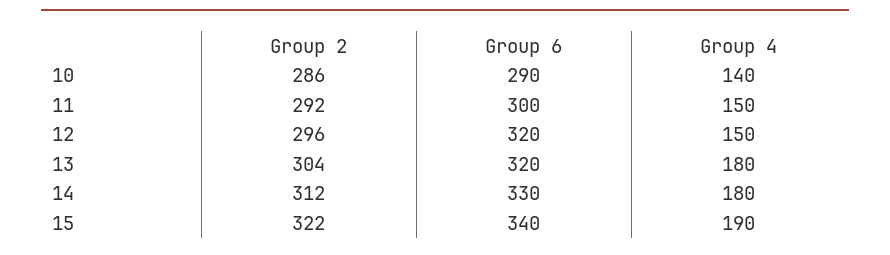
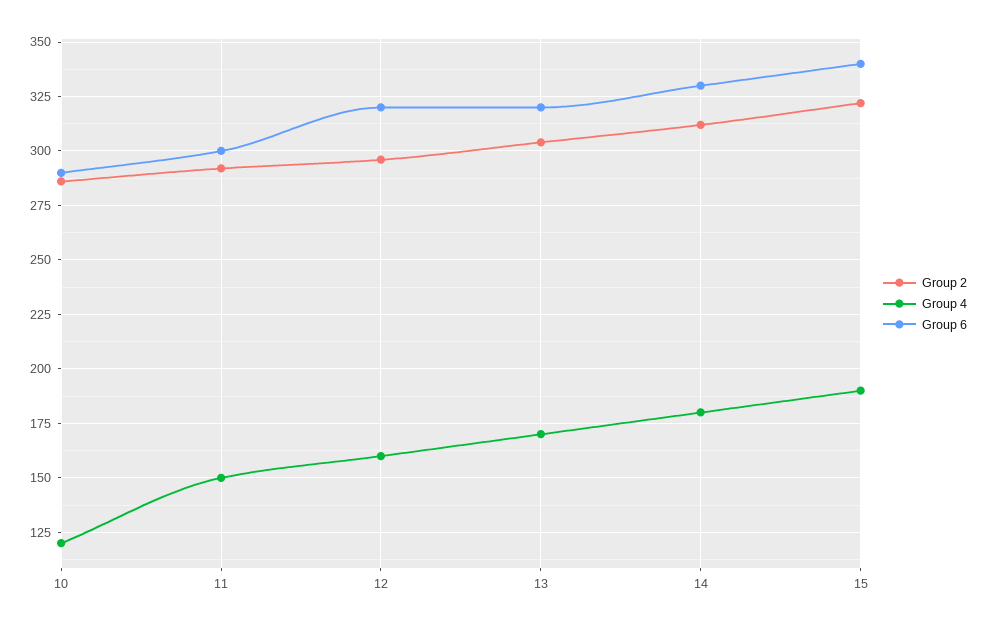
Group 4, 10: 140 -> 120
Group 4, 12: 150 -> 160
Group 4, 13: 180 -> 170

